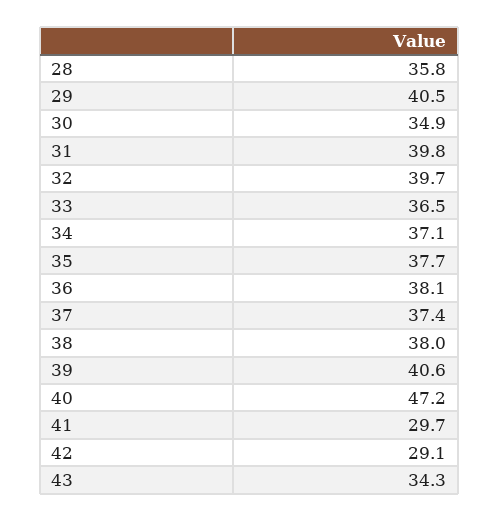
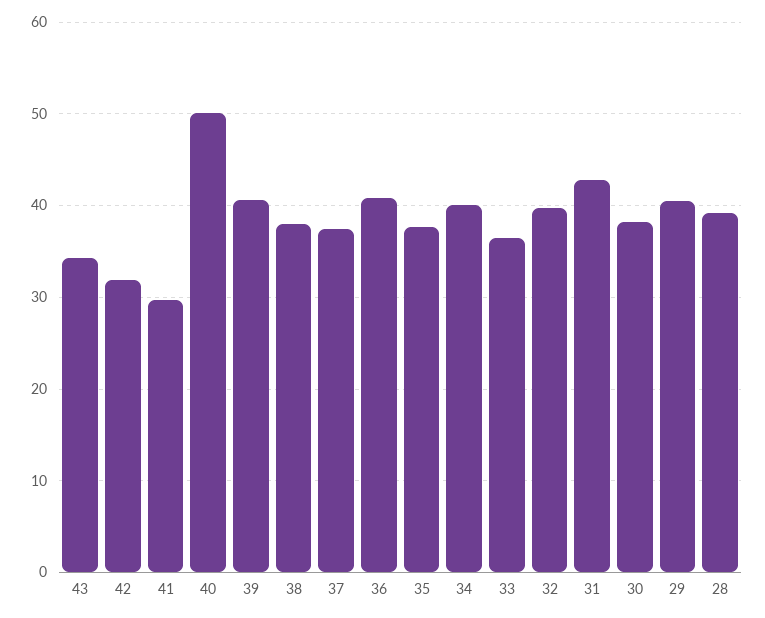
28: 35.8 -> 39
30: 34.9 -> 38
31: 39.8 -> 43
34: 37.1 -> 40
36: 38.1 -> 41
40: 47.2 -> 50
42: 29.1 -> 32

